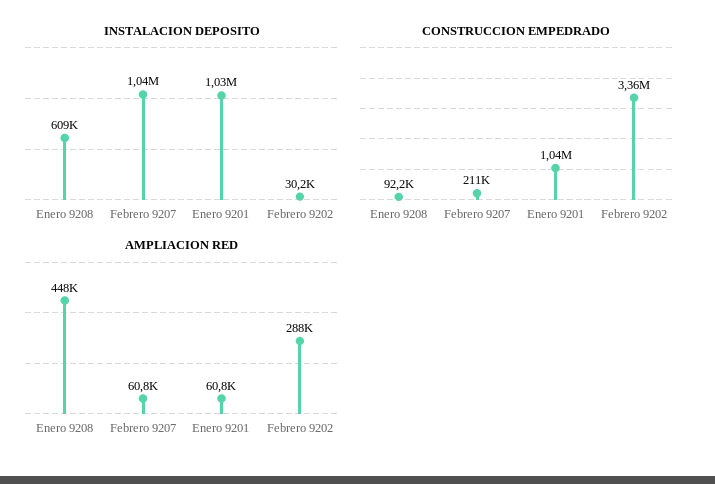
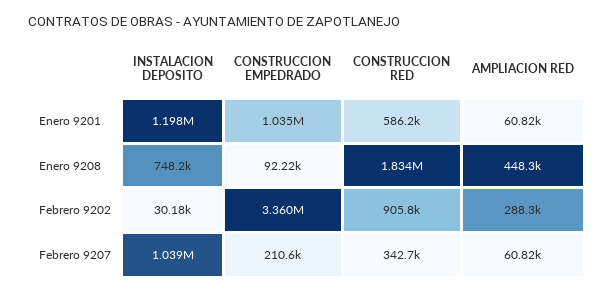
INSTALACION DEPOSITO, Enero 9208: 609000 -> 748200
INSTALACION DEPOSITO, Enero 9201: 1030000 -> 1198000
CONSTRUCCION RED, Enero 9201: none -> 586200
CONSTRUCCION RED, Enero 9208: none -> 1834000
CONSTRUCCION RED, Febrero 9202: none -> 905800
CONSTRUCCION RED, Febrero 9207: none -> 342700

